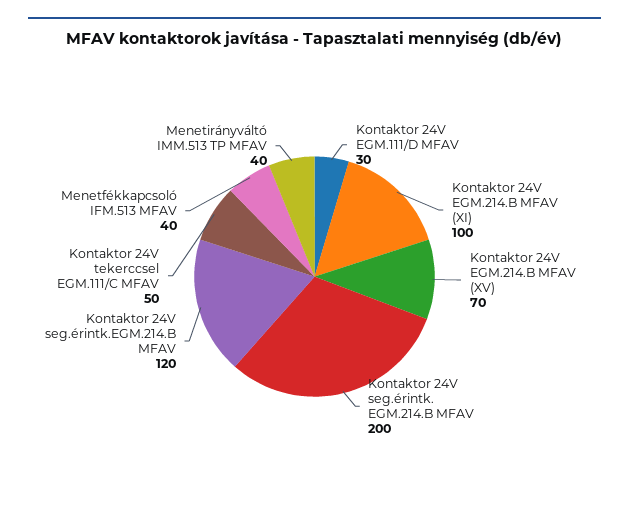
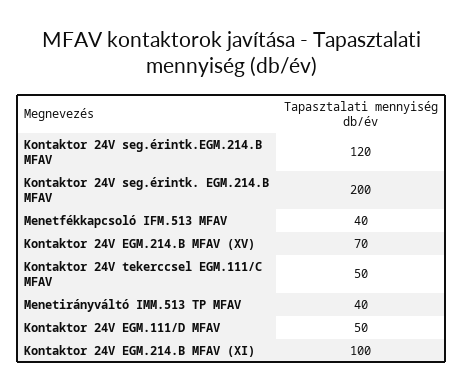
Kontaktor 24V EGM.111/D MFAV: 30 -> 50

